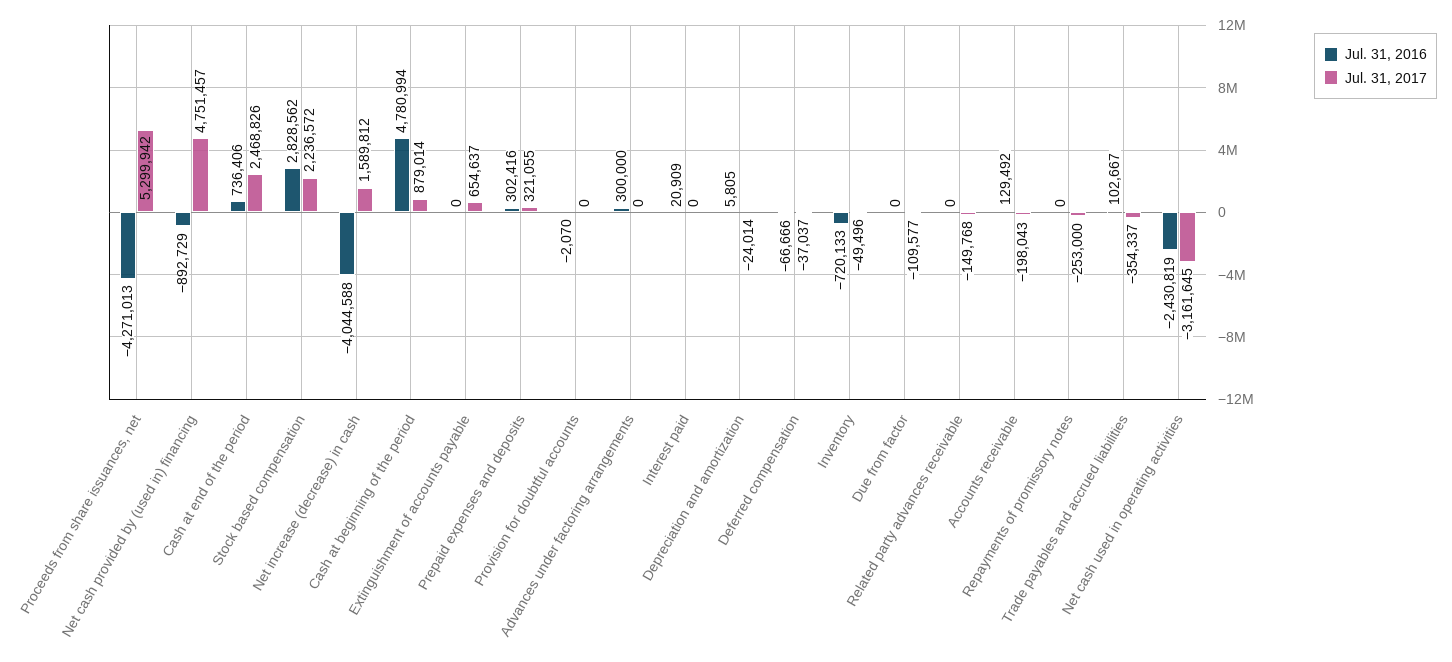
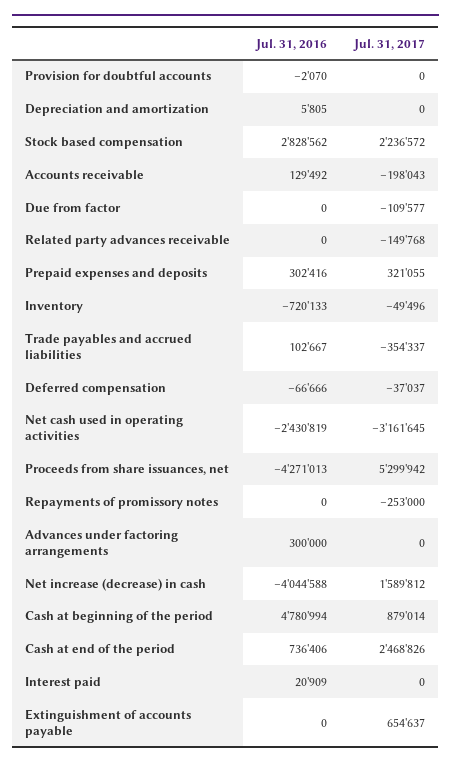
Jul. 31, 2016, Net cash provided by (used in) financing: -892729 -> none
Jul. 31, 2017, Net cash provided by (used in) financing: 4751457 -> none
Jul. 31, 2017, Depreciation and amortization: -24014 -> 0

